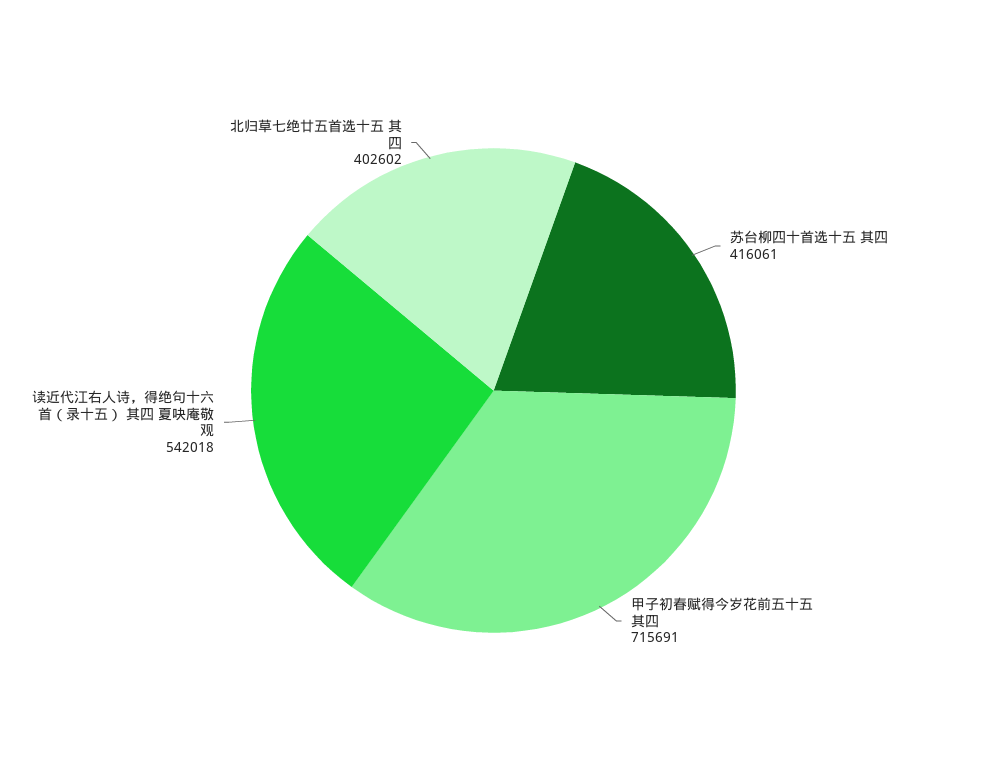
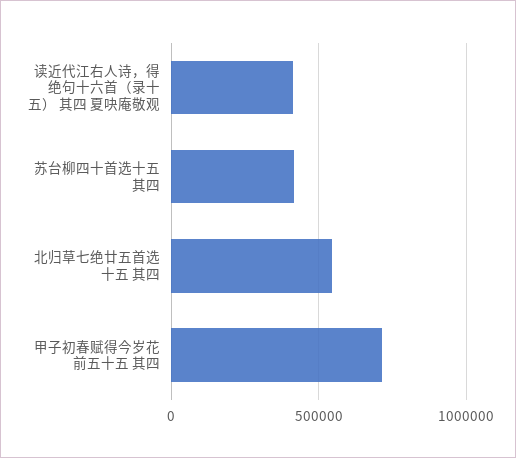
读近代江右人诗，得绝句十六首（录十五） 其四 夏吷庵敬观: 542018 -> 400000
北归草七绝廿五首选十五 其四: 402602 -> 550000

